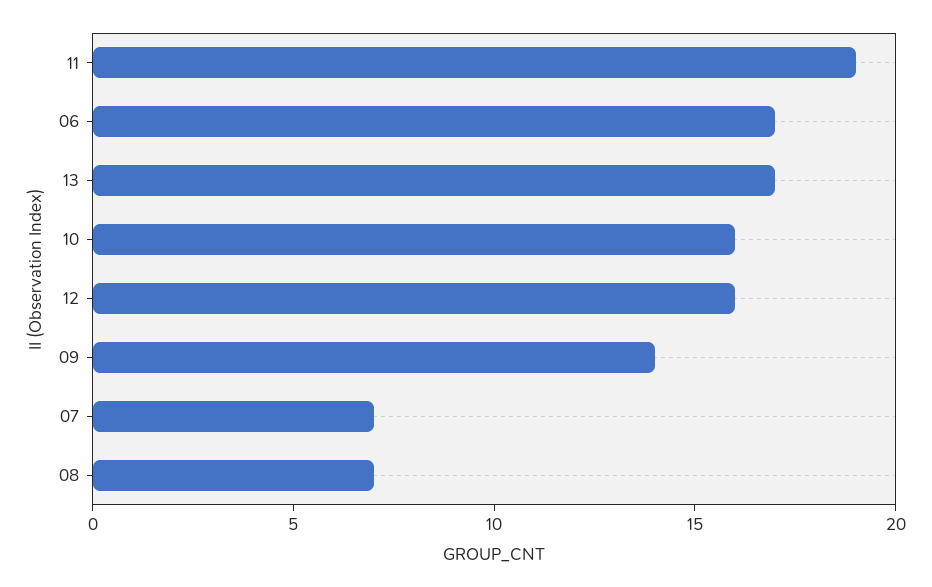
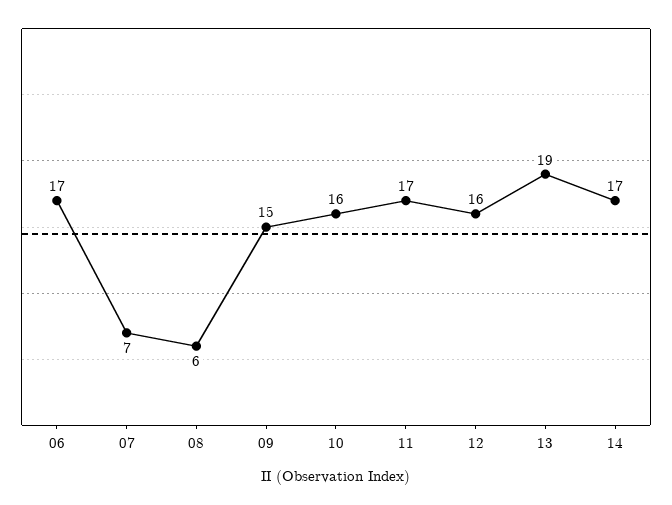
11: 19 -> 17
13: 17 -> 19
09: 14 -> 15
08: 7 -> 6
14: none -> 17

